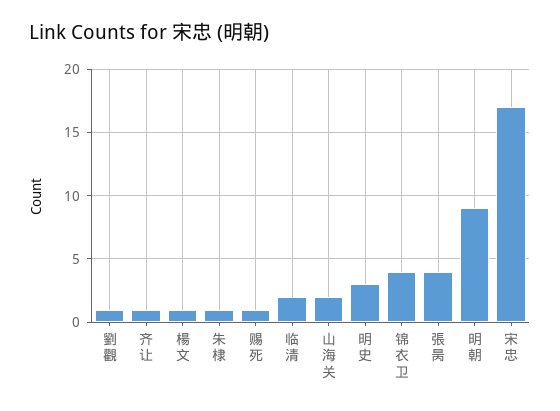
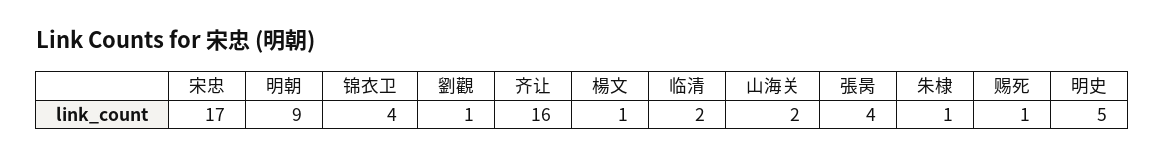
齐让: 1 -> 16
明史: 3 -> 5

